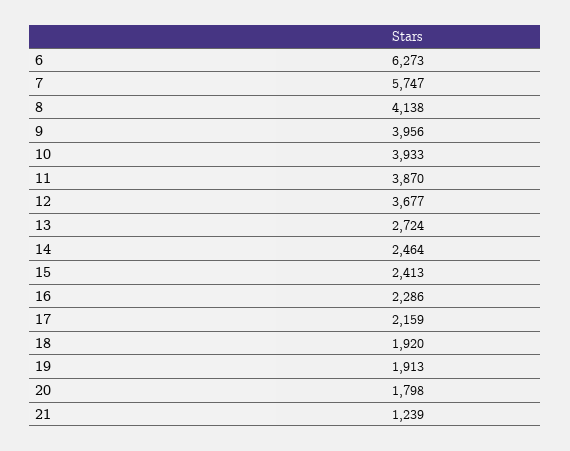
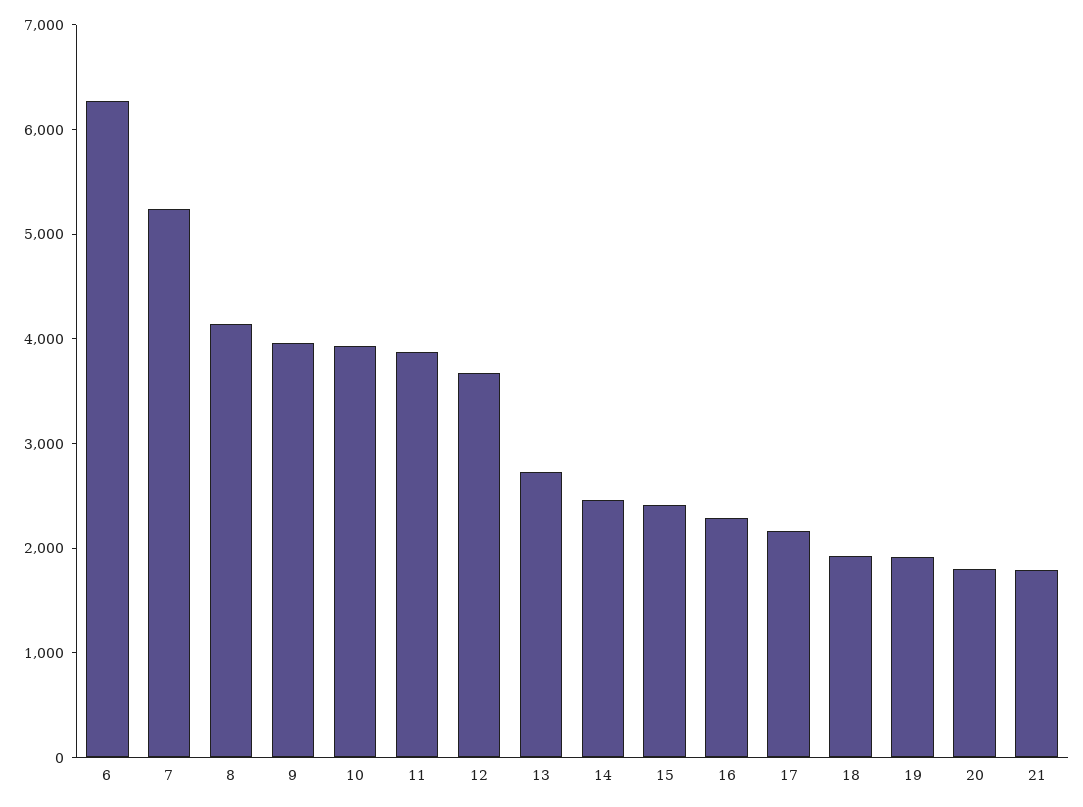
7: 5747 -> 5200
21: 1239 -> 1800

